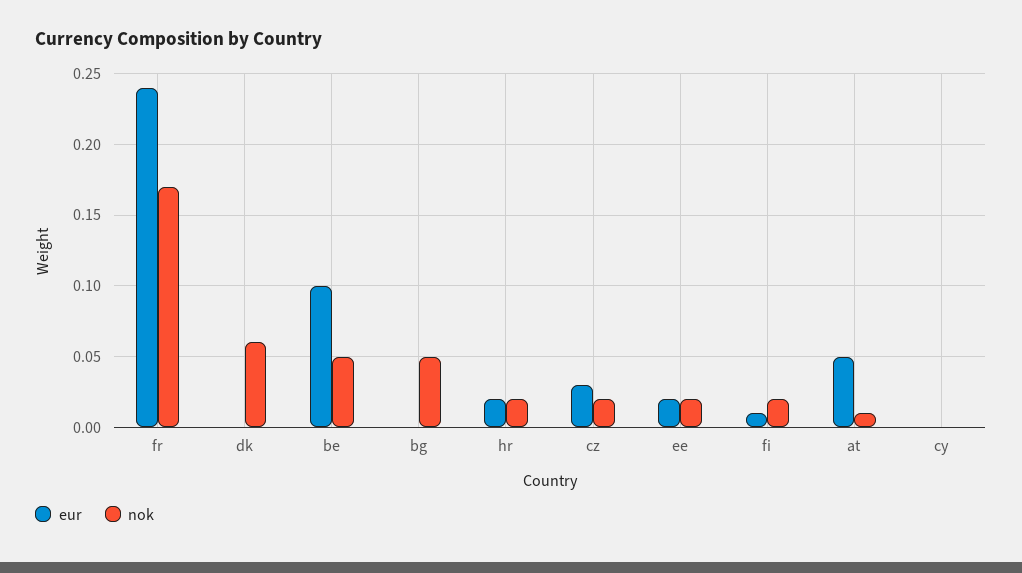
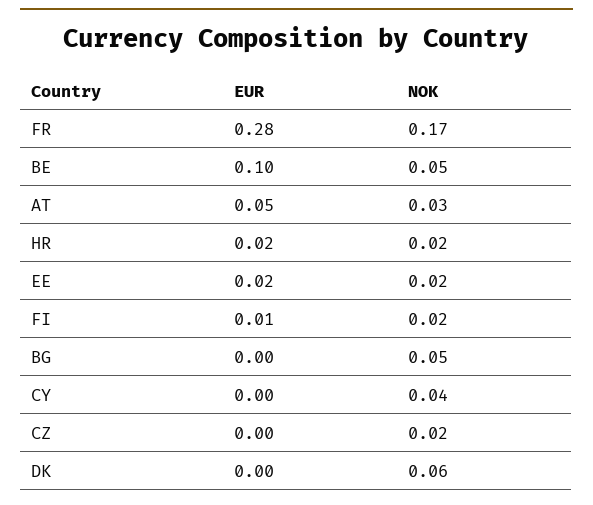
eur, fr: 0.24 -> 0.28
eur, cz: 0.03 -> 0
nok, at: 0.01 -> 0.03
nok, cy: 0 -> 0.04

